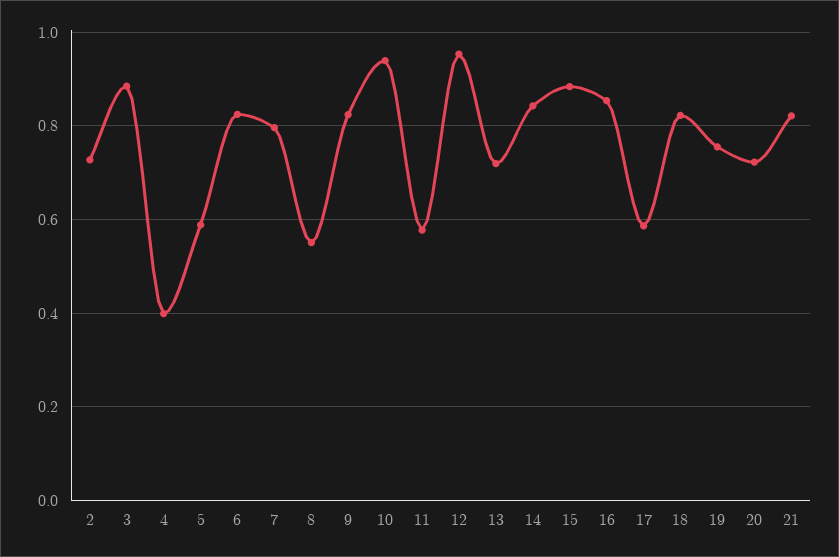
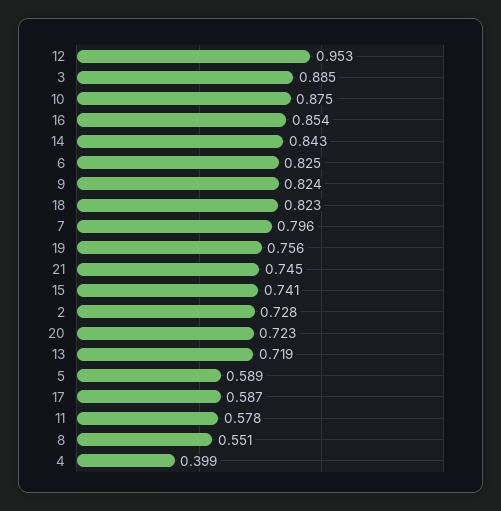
10: 0.94 -> 0.875
15: 0.88 -> 0.741
21: 0.82 -> 0.745

